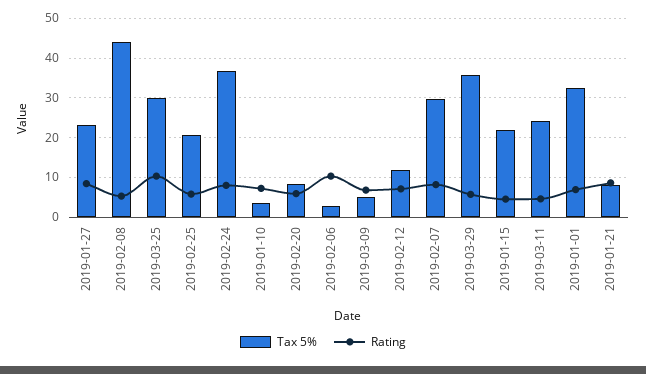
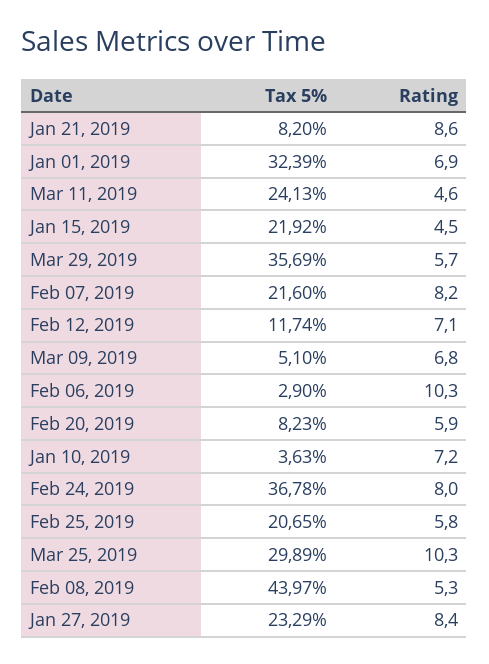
Tax 5%, 2019-02-07: 30 -> 21.6

